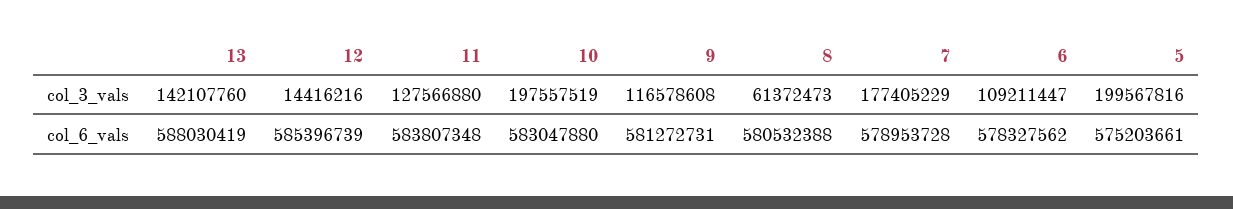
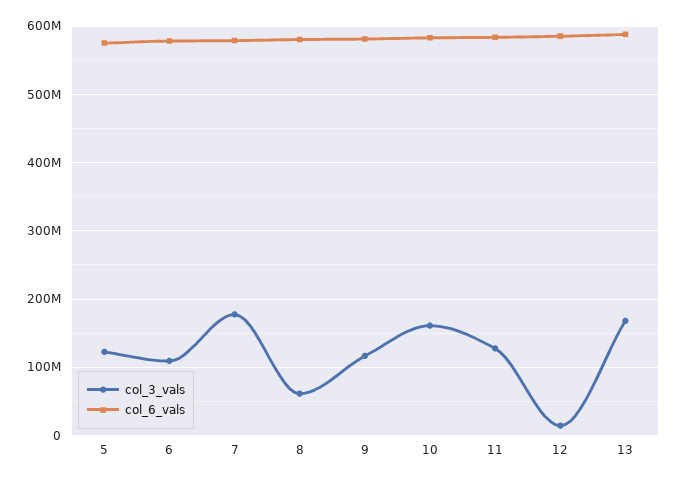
col_3_vals, 13: 142107760 -> 170000000
col_3_vals, 10: 197557519 -> 160000000
col_3_vals, 5: 199567816 -> 120000000

